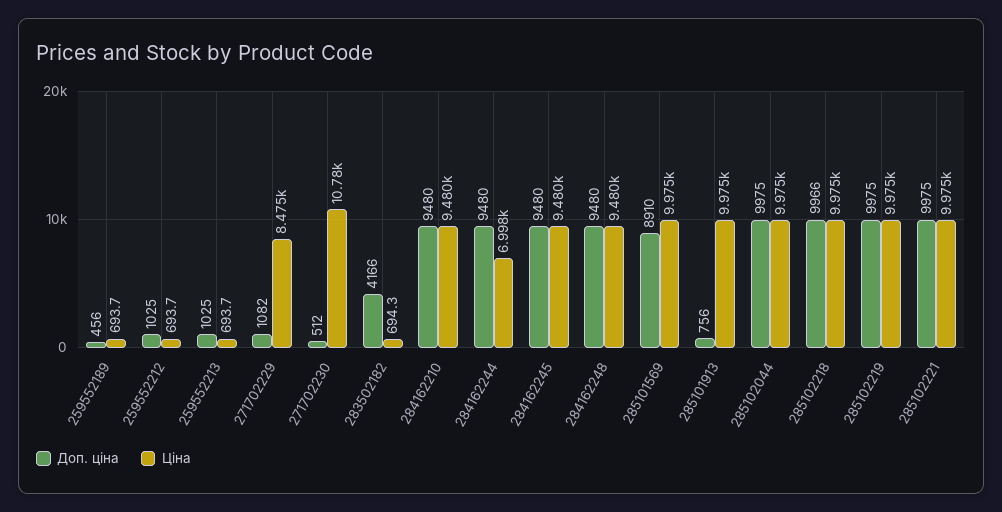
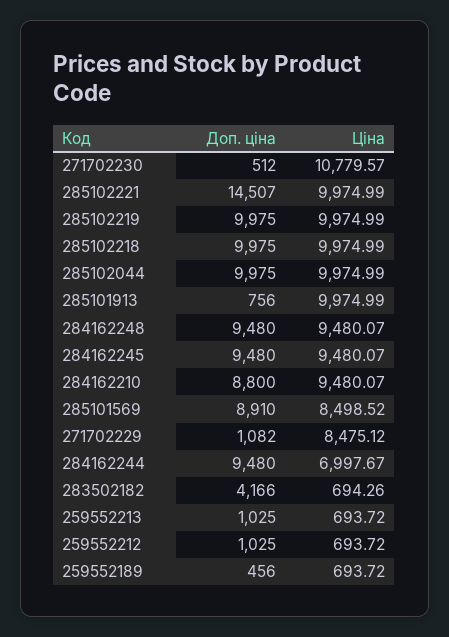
Доп. ціна, 284162210: 9480 -> 8800
Ціна, 285101569: 9975 -> 8498.52
Доп. ціна, 285102218: 9966 -> 9975
Доп. ціна, 285102221: 9975 -> 14507

